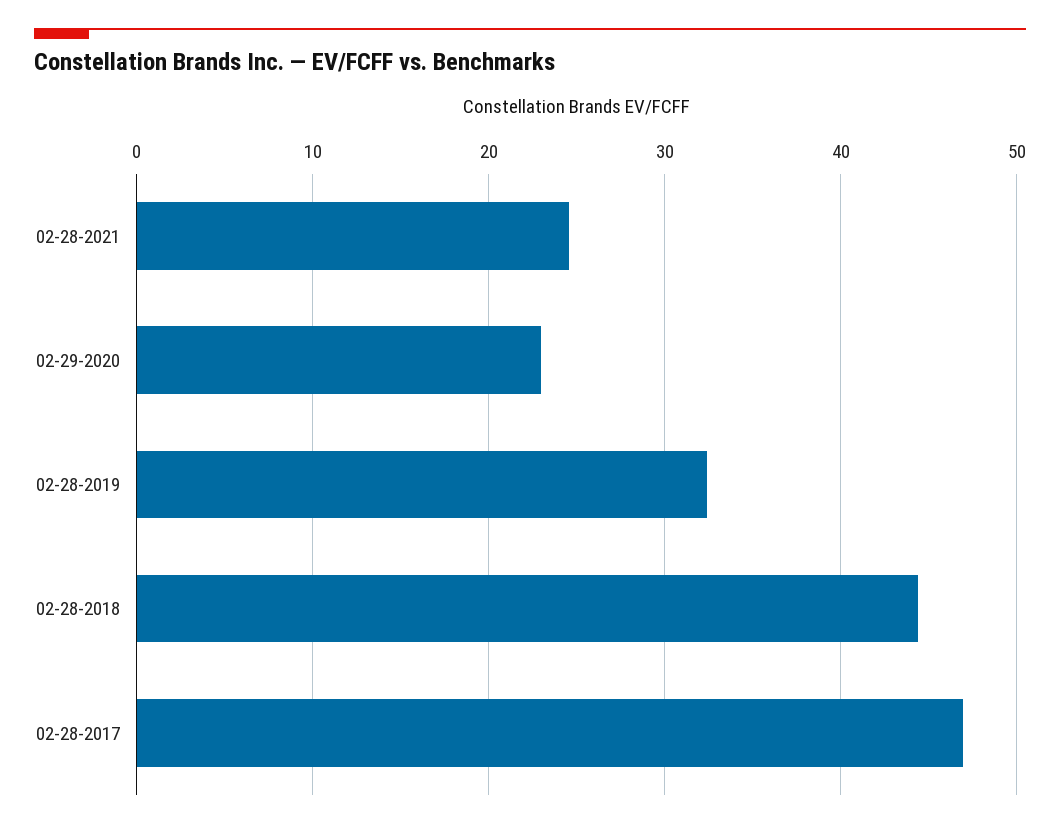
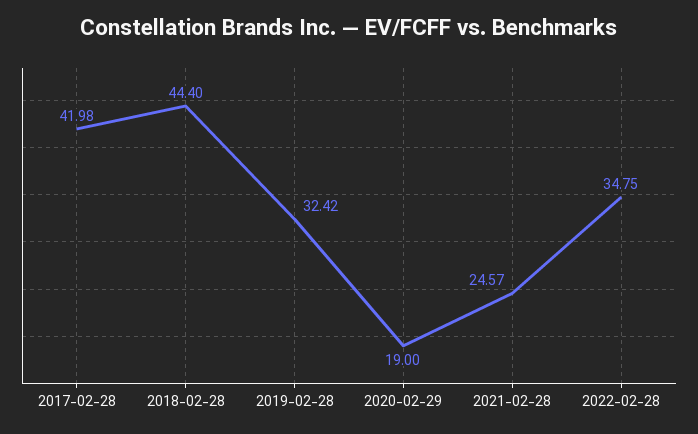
02-29-2020: 23 -> 19
02-28-2017: 47 -> 41.98
2022-02-28: none -> 34.75

